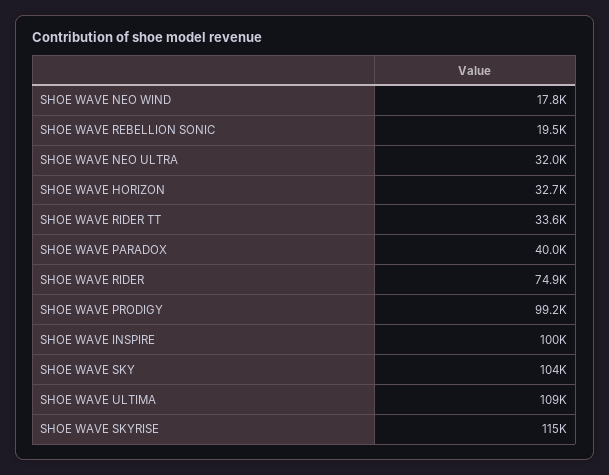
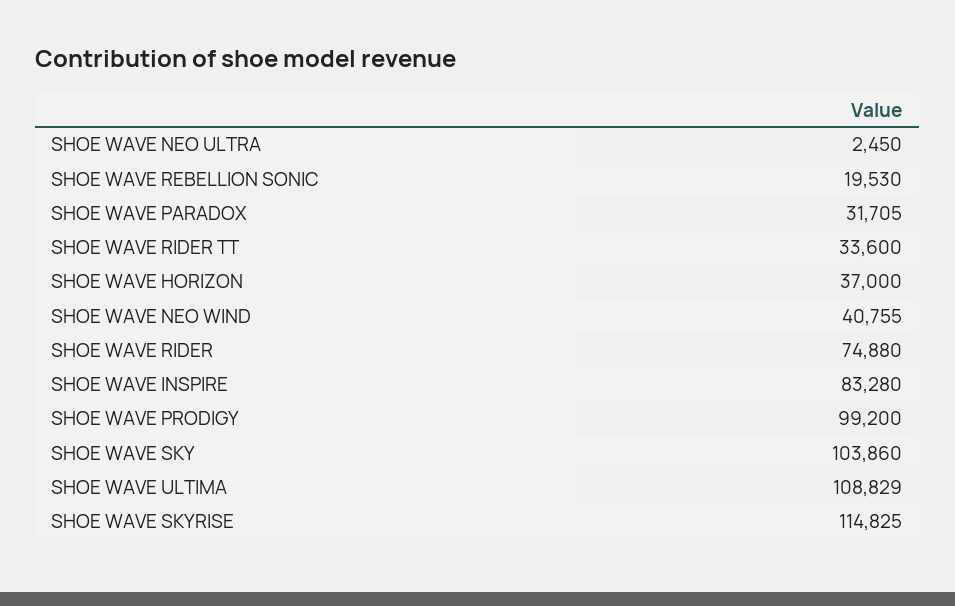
SHOE WAVE NEO WIND: 17800 -> 40755
SHOE WAVE NEO ULTRA: 32000 -> 2450
SHOE WAVE HORIZON: 32700 -> 37000
SHOE WAVE PARADOX: 40000 -> 31705
SHOE WAVE INSPIRE: 100000 -> 83280

